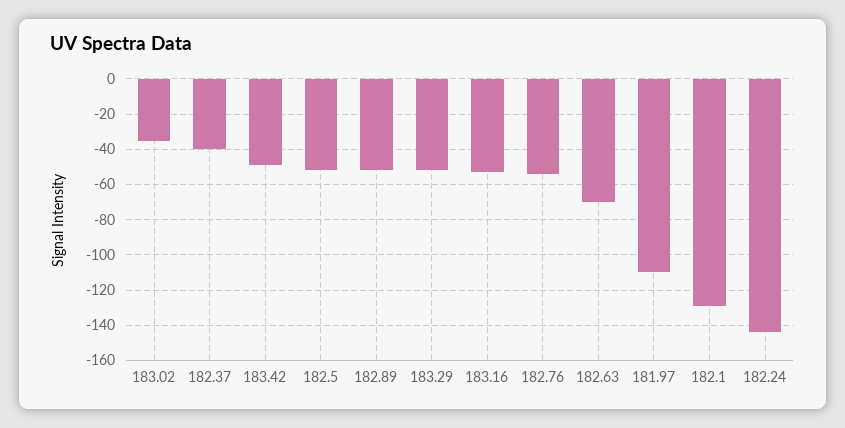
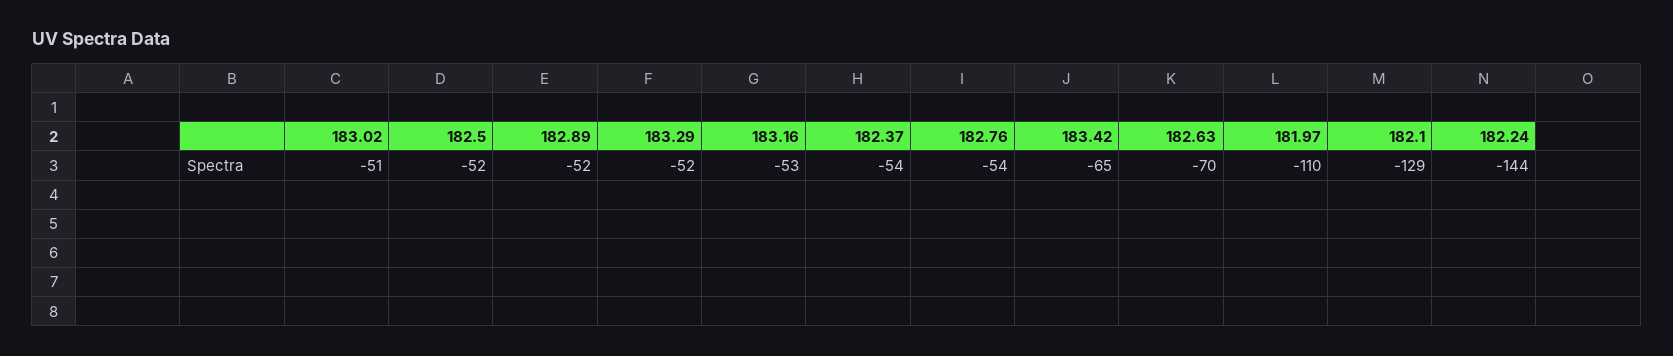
183.02: -35 -> -51
182.37: -40 -> -54
183.42: -50 -> -65

